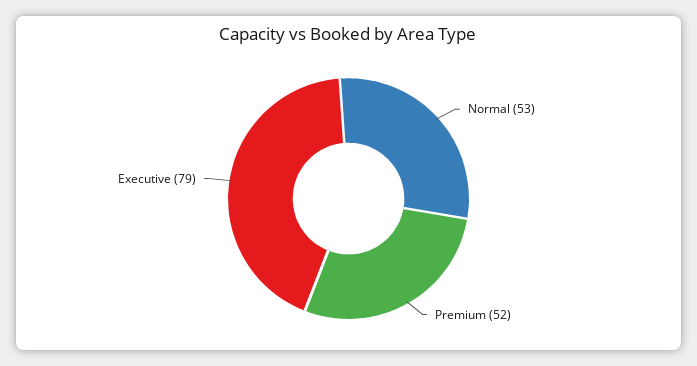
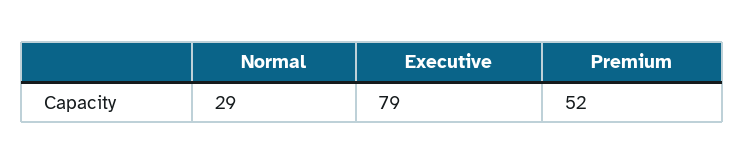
Normal: 53 -> 29

